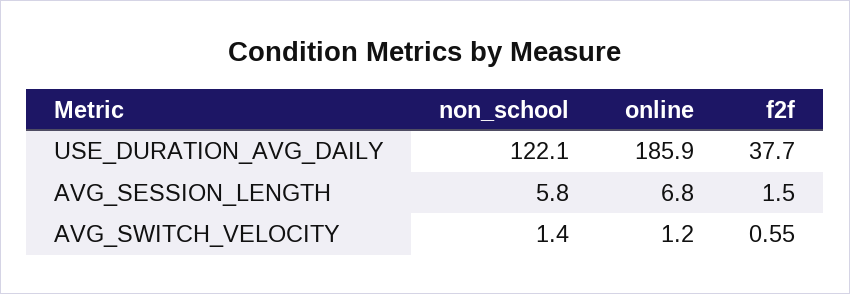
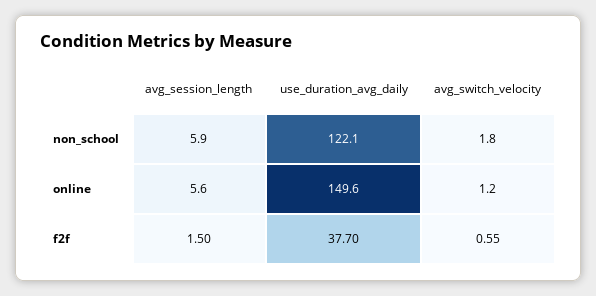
online, USE_DURATION_AVG_DAILY: 185.9 -> 149.6
non_school, AVG_SESSION_LENGTH: 5.8 -> 5.9
online, AVG_SESSION_LENGTH: 6.8 -> 5.6
non_school, AVG_SWITCH_VELOCITY: 1.4 -> 1.8

